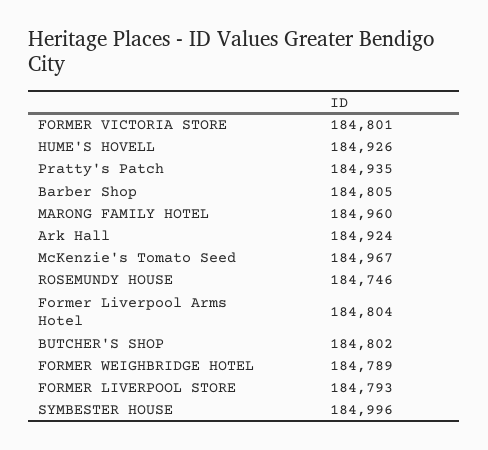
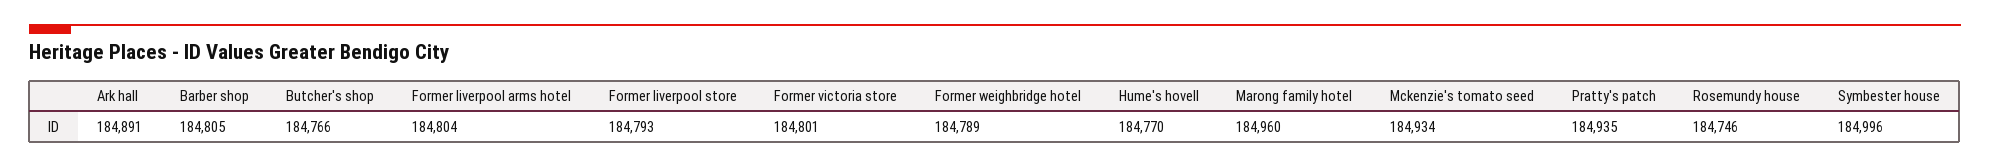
HUME'S HOVELL: 184926 -> 184770
Ark Hall: 184924 -> 184891
McKenzie's Tomato Seed: 184967 -> 184934
BUTCHER'S SHOP: 184802 -> 184766

